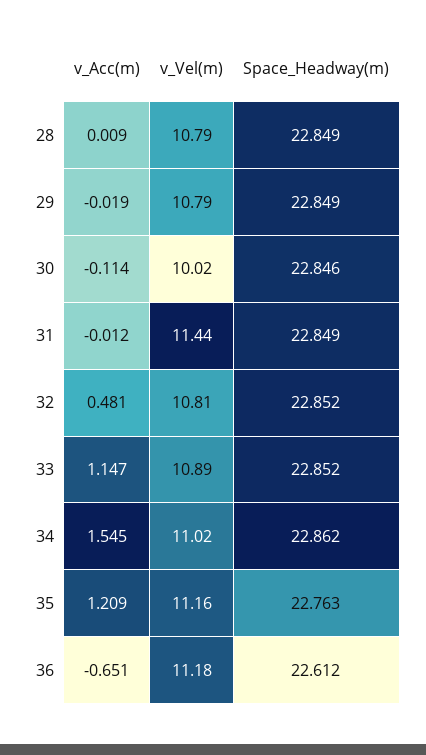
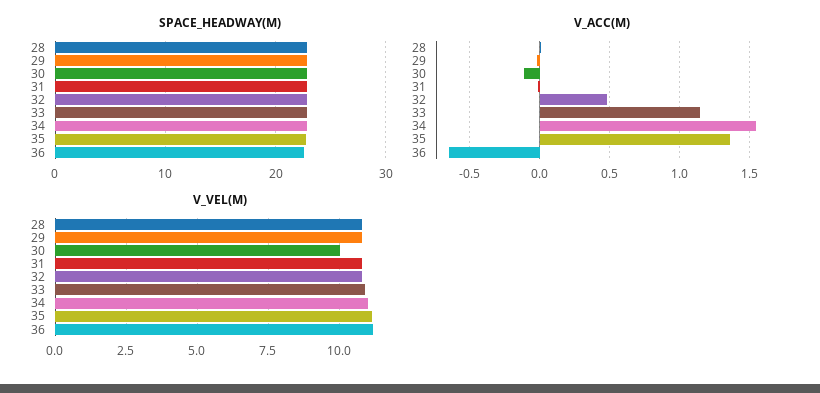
v_Vel(m), 31: 11.44 -> 10.75
v_Acc(m), 35: 1.209 -> 1.35

